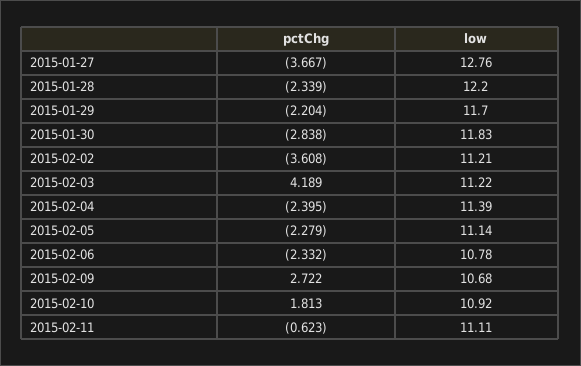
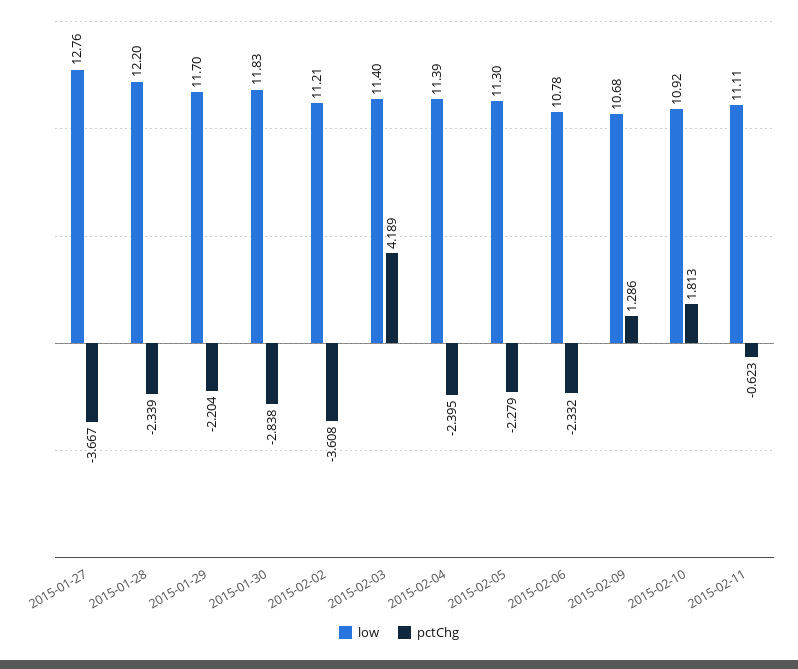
low, 2015-02-03: 11.22 -> 11.4
low, 2015-02-05: 11.14 -> 11.3
pctChg, 2015-02-09: 2.722 -> 1.286

